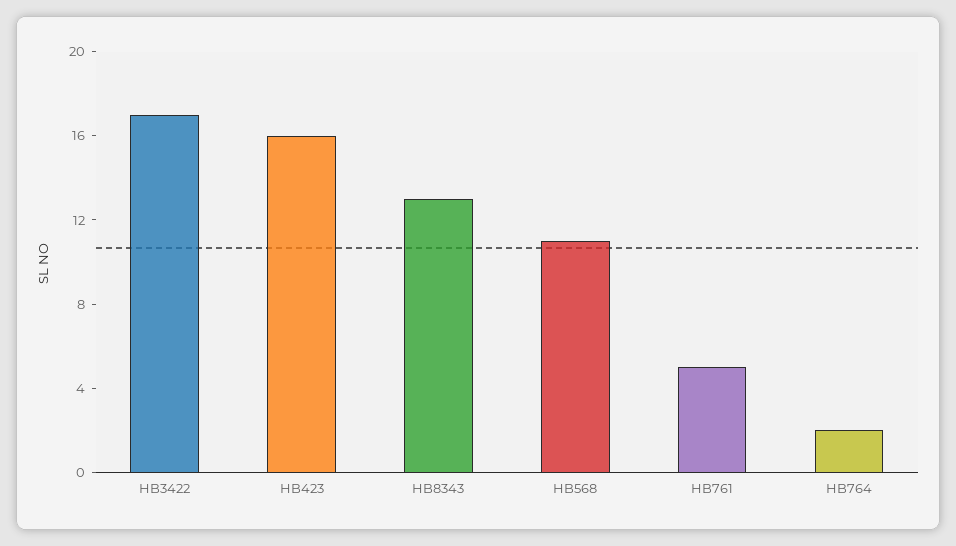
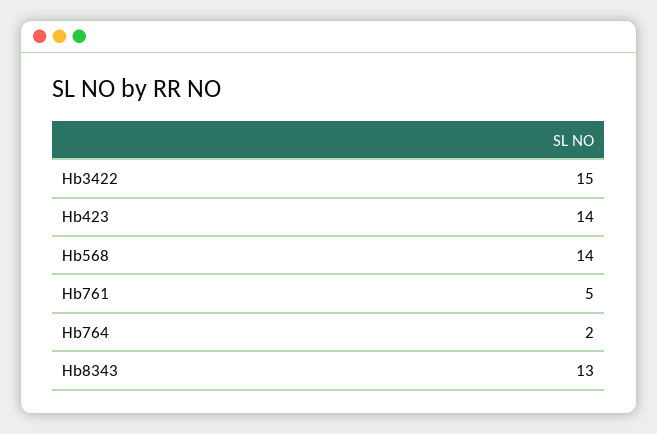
HB3422: 17 -> 15
HB423: 16 -> 14
HB568: 11 -> 14

